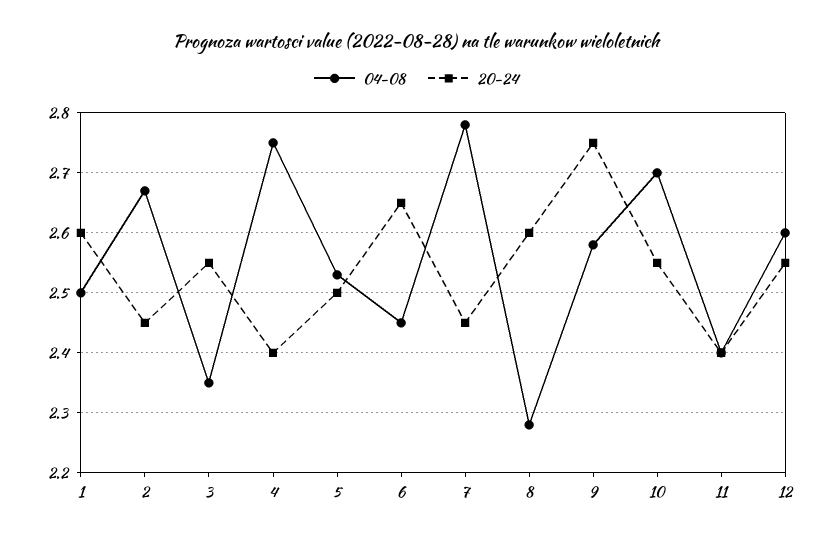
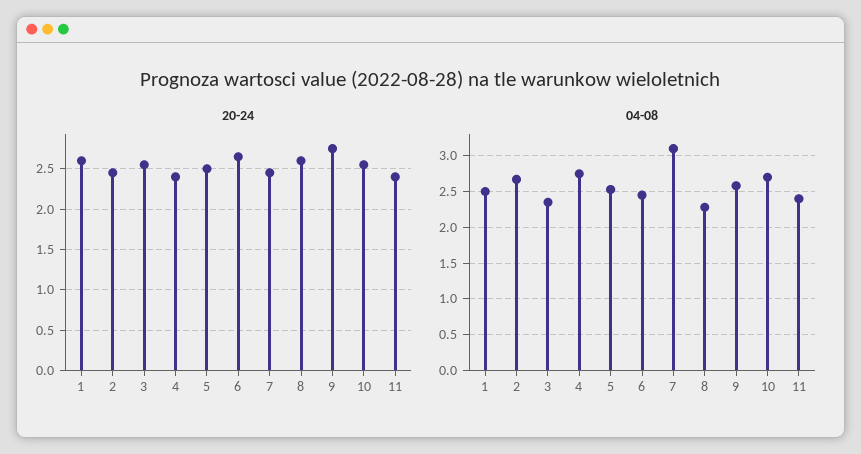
04-08, 7: 2.78 -> 3.1
04-08, 12: 2.6 -> none
20-24, 12: 2.55 -> none

